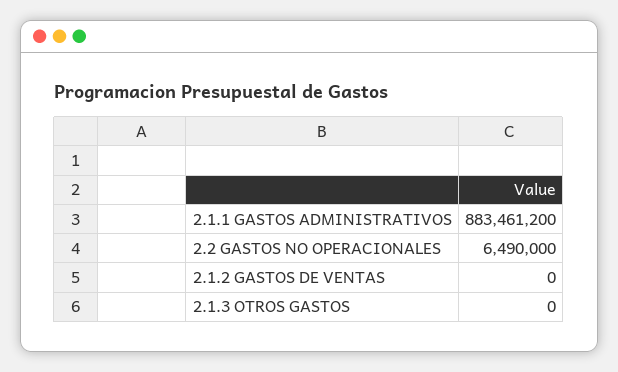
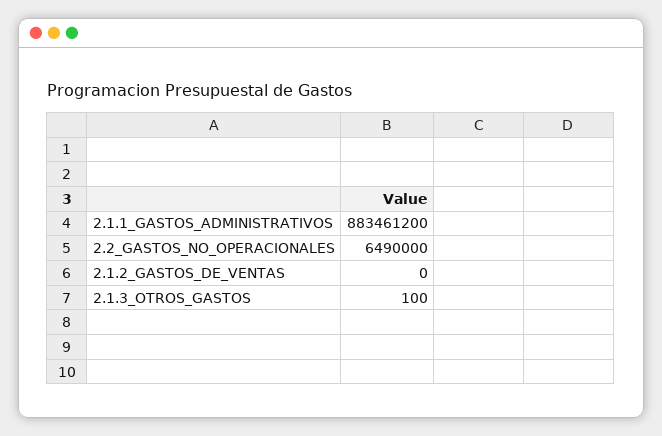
2.1.3 OTROS GASTOS: 0 -> 100

